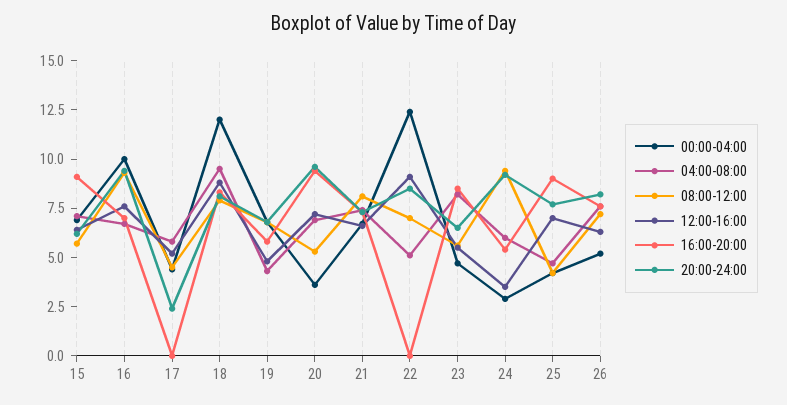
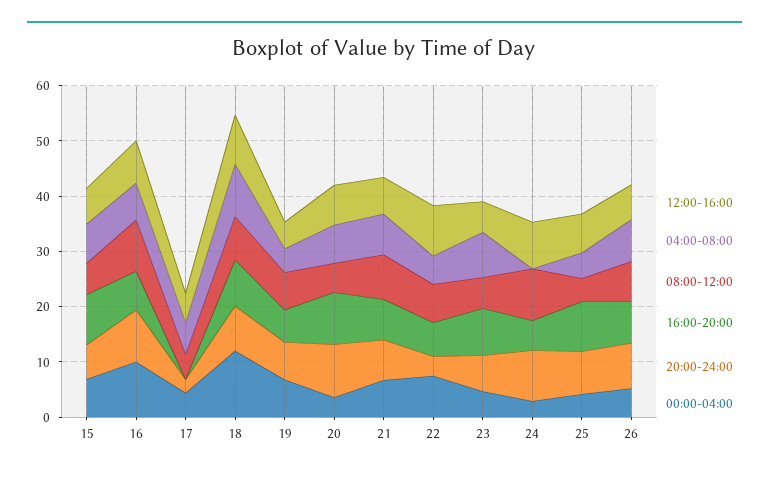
00:00-04:00, 22: 12.5 -> 8
16:00-20:00, 22: 0 -> 6
20:00-24:00, 22: 8.5 -> 4
04:00-08:00, 24: 6 -> 0
12:00-16:00, 24: 3.5 -> 8

